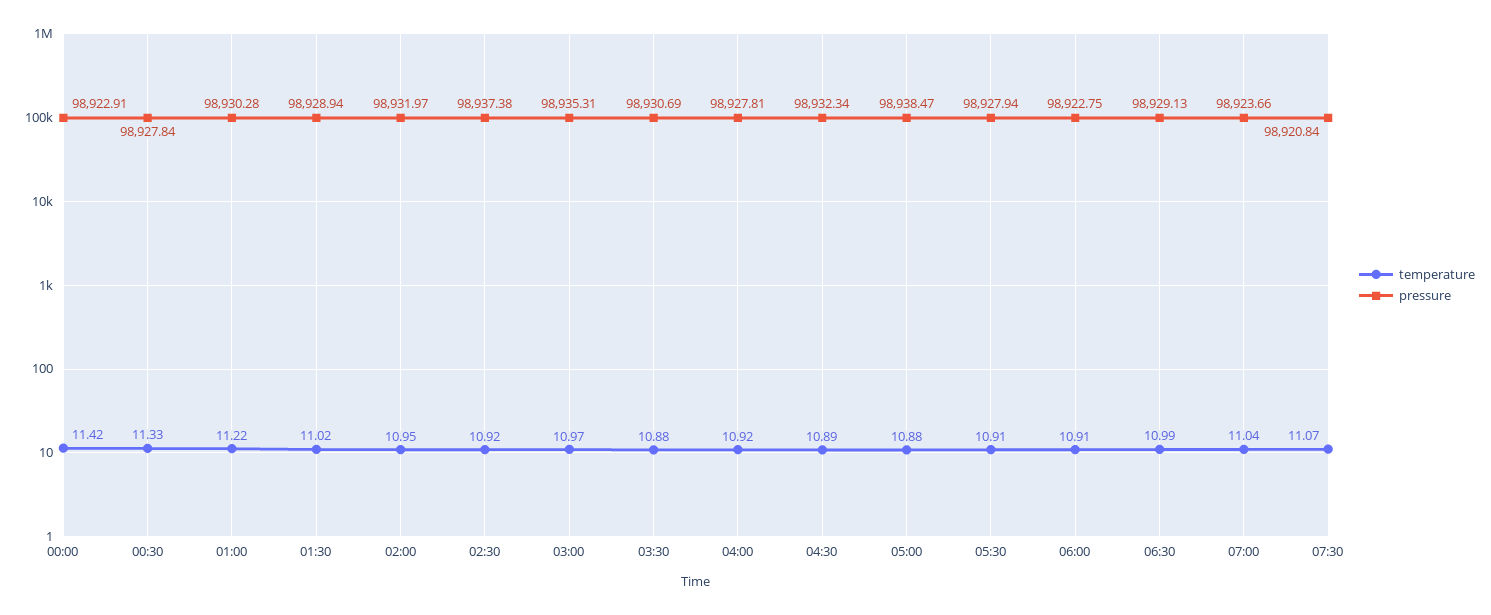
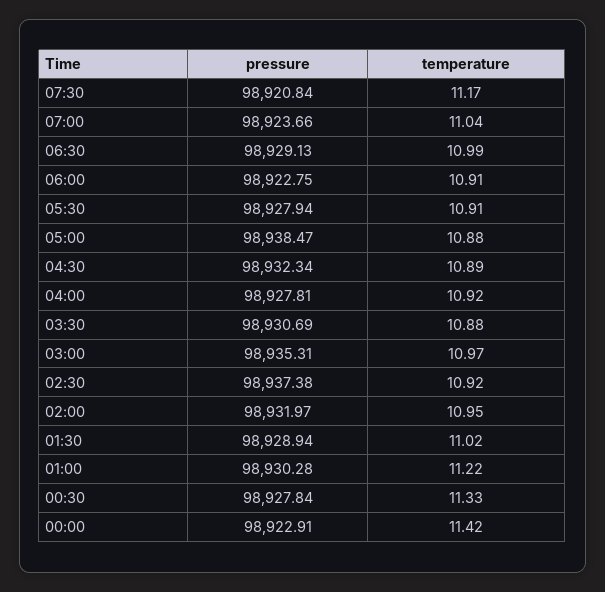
temperature, 07:30: 11.07 -> 11.17

